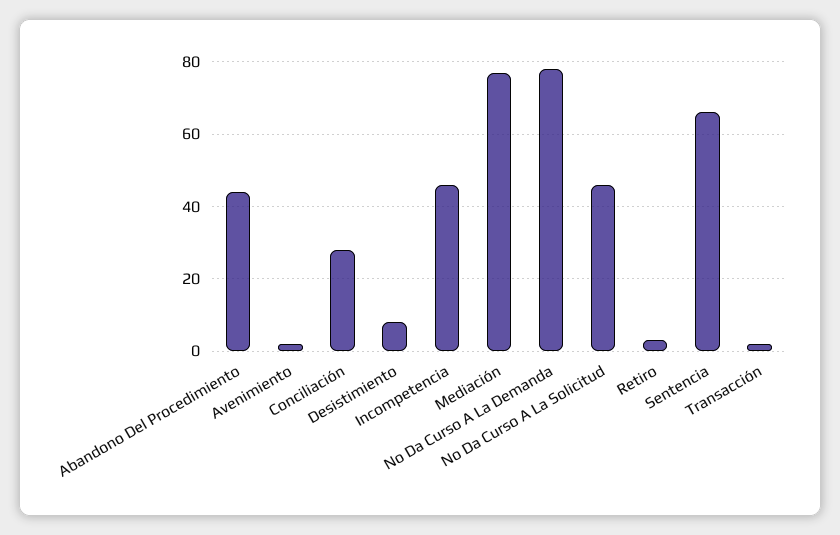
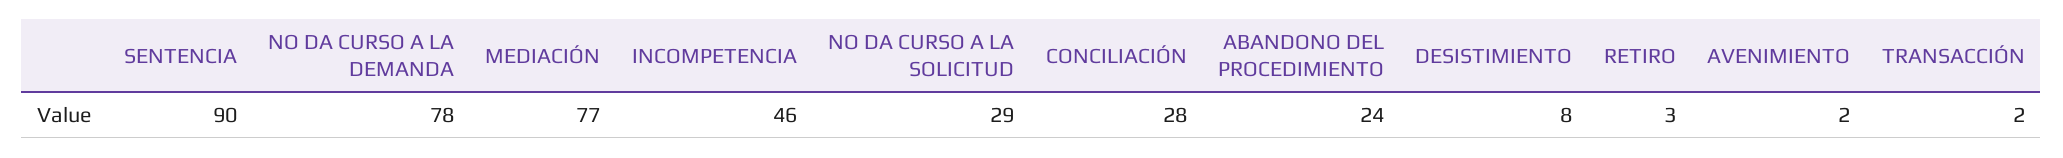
Abandono Del Procedimiento: 45 -> 24
No Da Curso A La Solicitud: 45 -> 29
Sentencia: 65 -> 90

